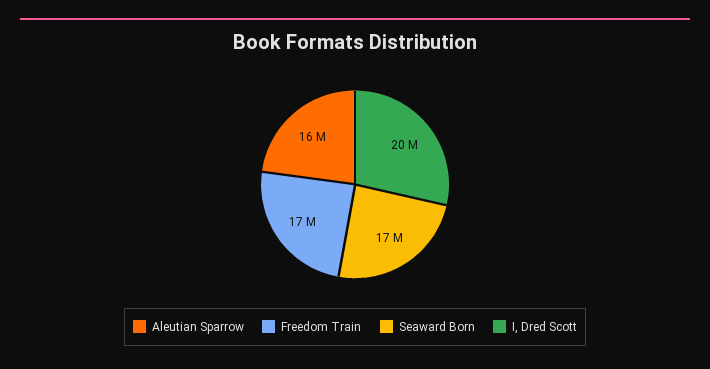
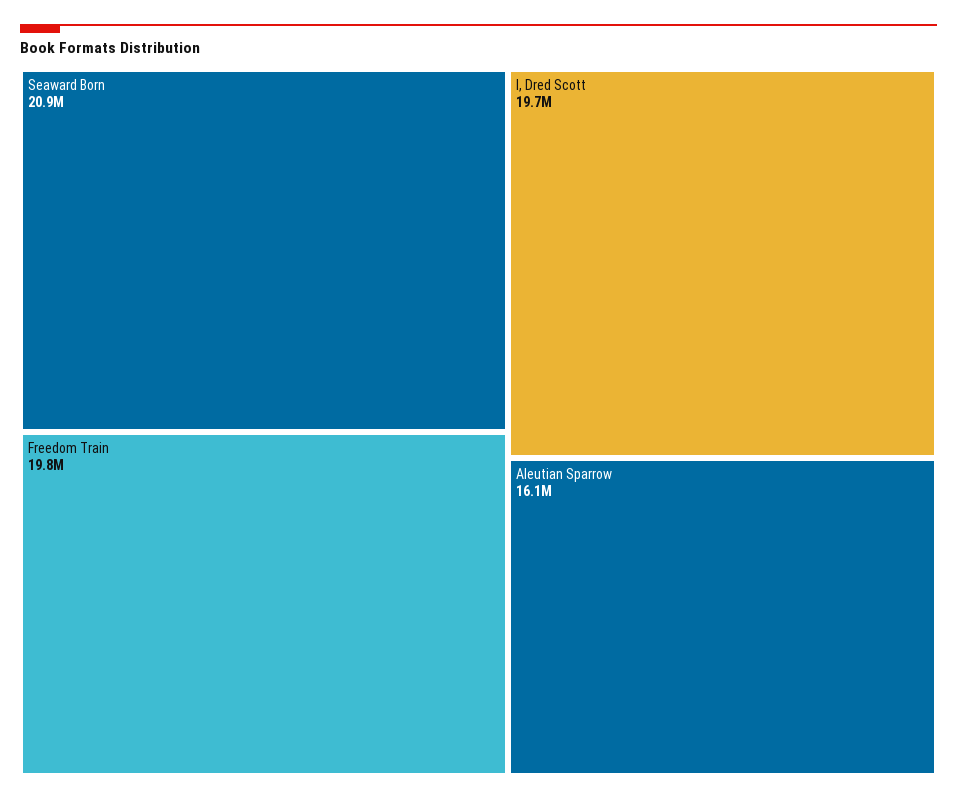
Freedom Train: 17000000 -> 19800000
Seaward Born: 17000000 -> 20900000

